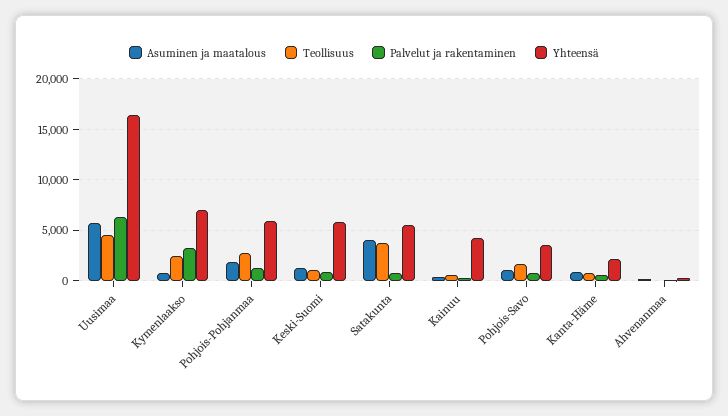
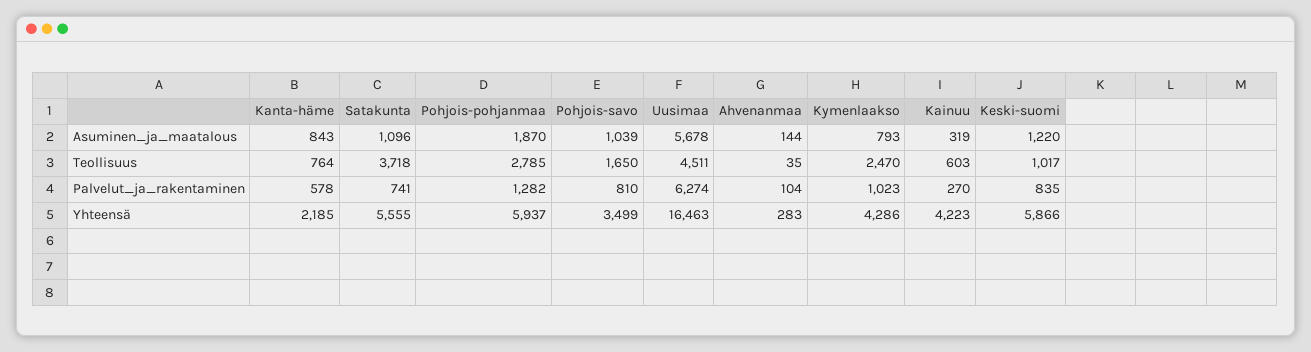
Palvelut ja rakentaminen, Kymenlaakso: 3000 -> 1023
Yhteensä, Kymenlaakso: 7000 -> 4286
Asuminen ja maatalous, Satakunta: 4000 -> 1096

